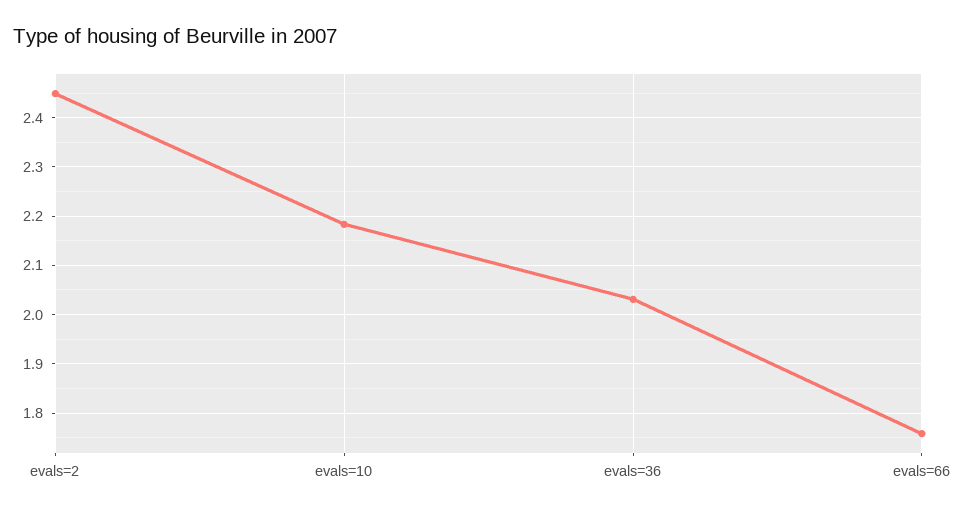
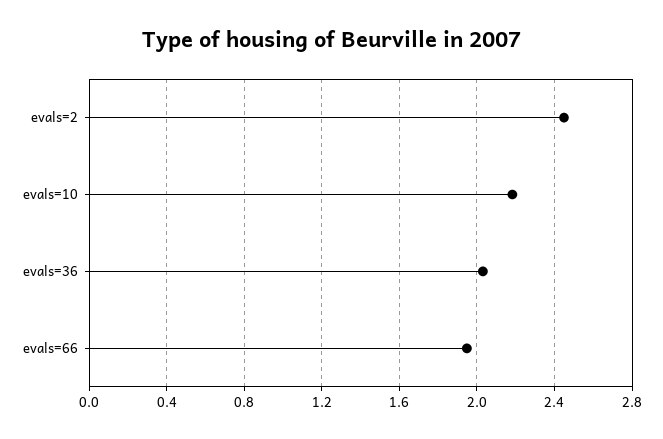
evals=66: 1.76 -> 1.95

